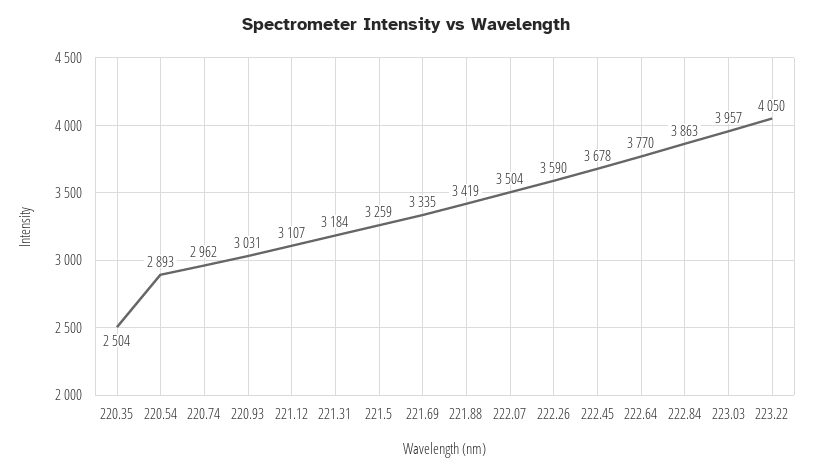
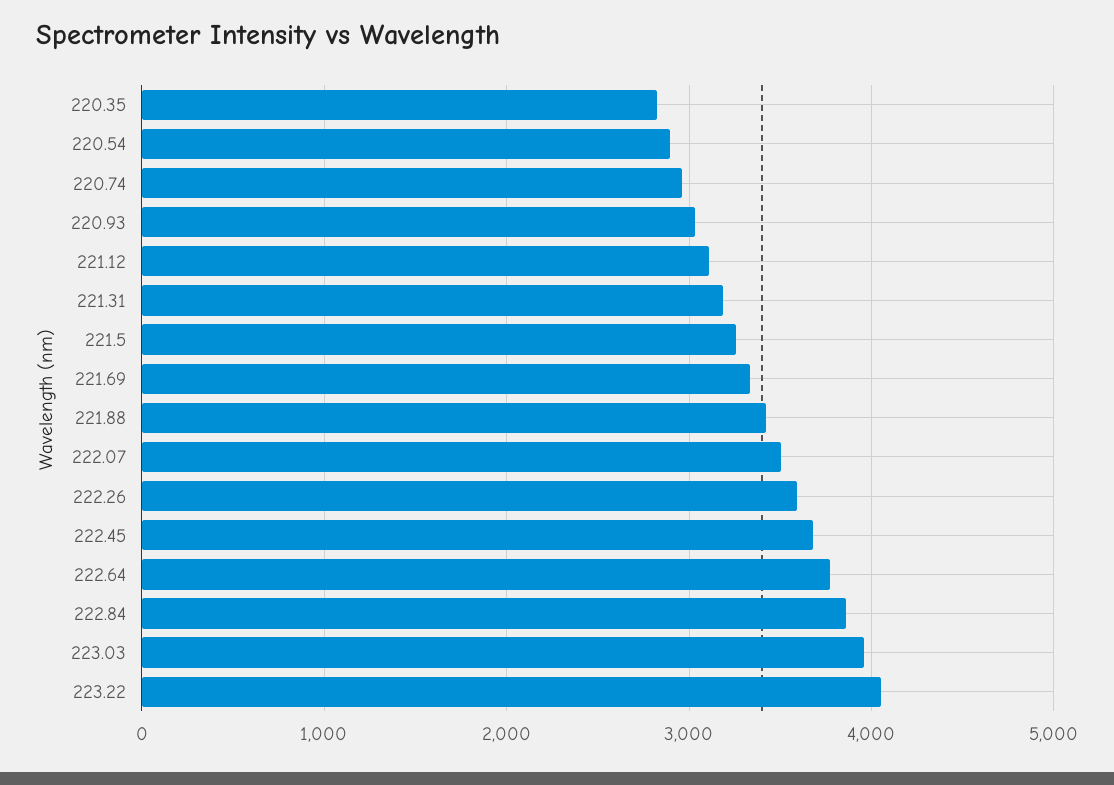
220.35: 2504 -> 2800

